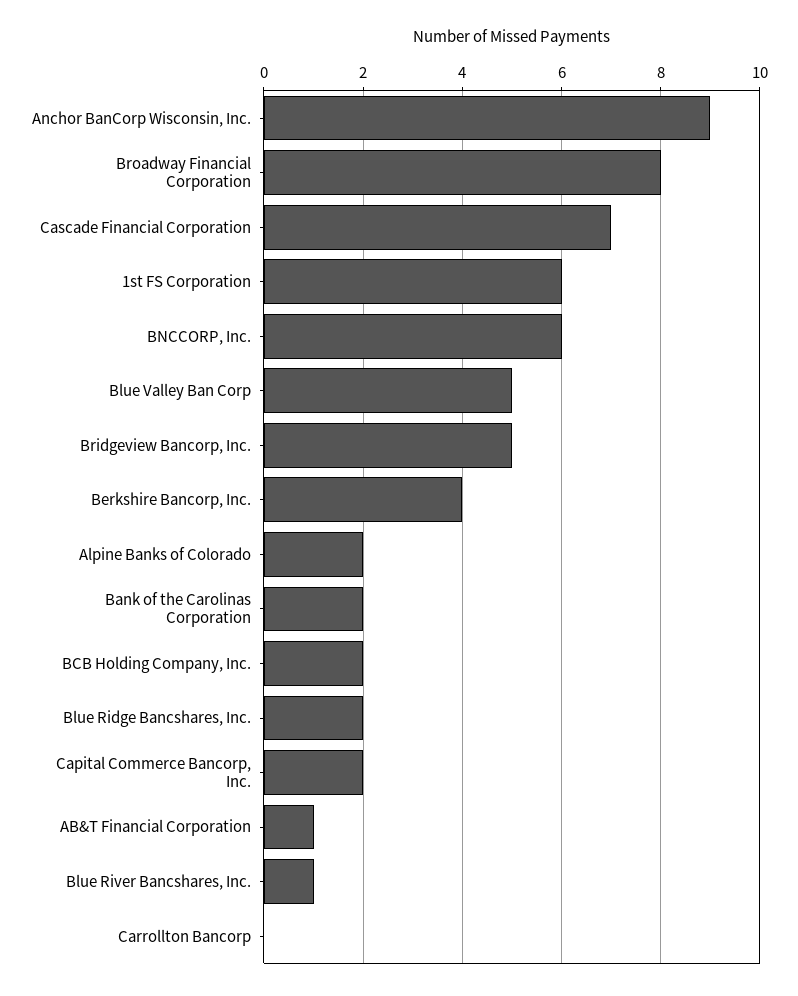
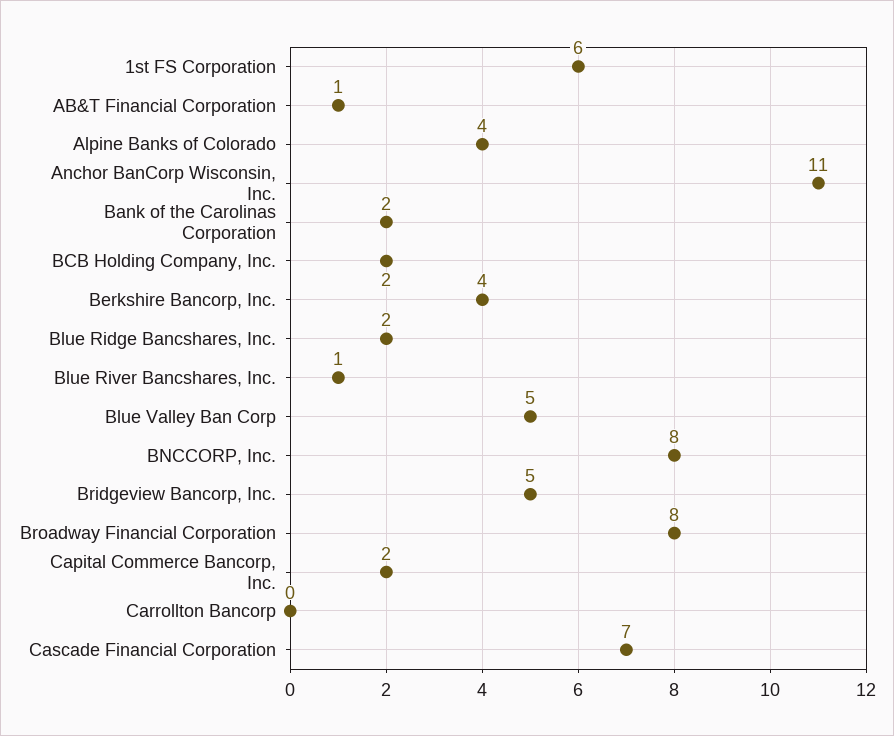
Anchor BanCorp Wisconsin, Inc.: 9 -> 11
BNCCORP, Inc.: 6 -> 8
Alpine Banks of Colorado: 2 -> 4

